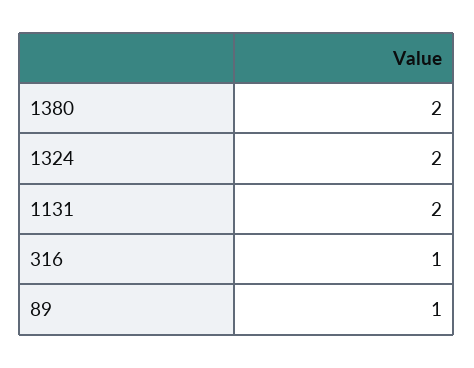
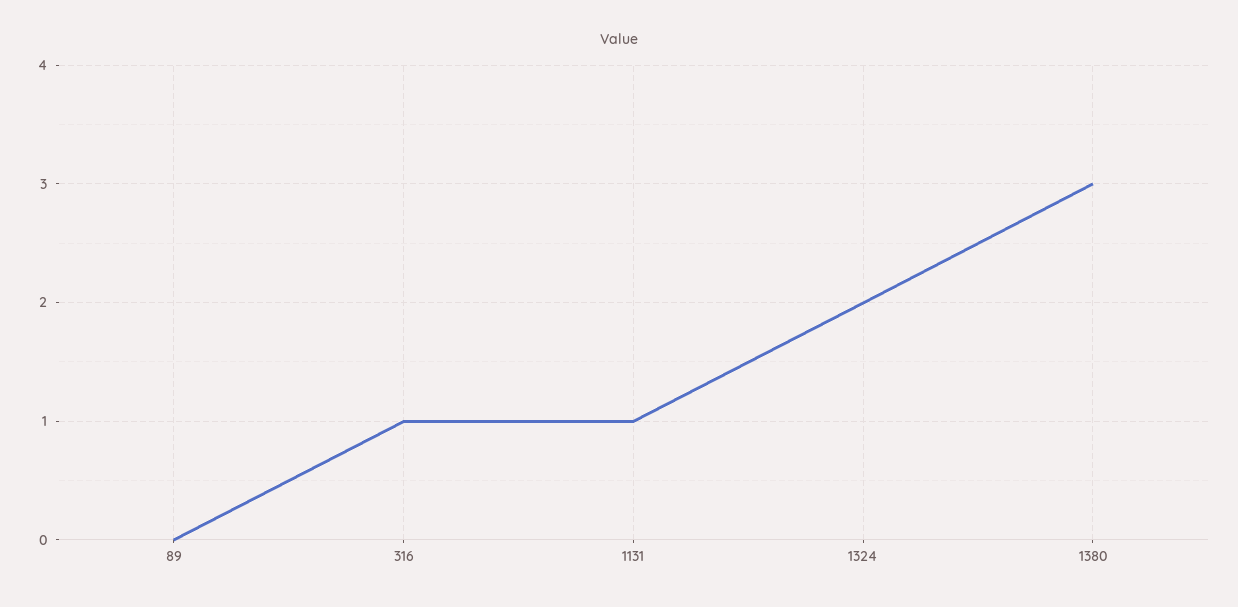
1380: 2 -> 3
1131: 2 -> 1
89: 1 -> 0

